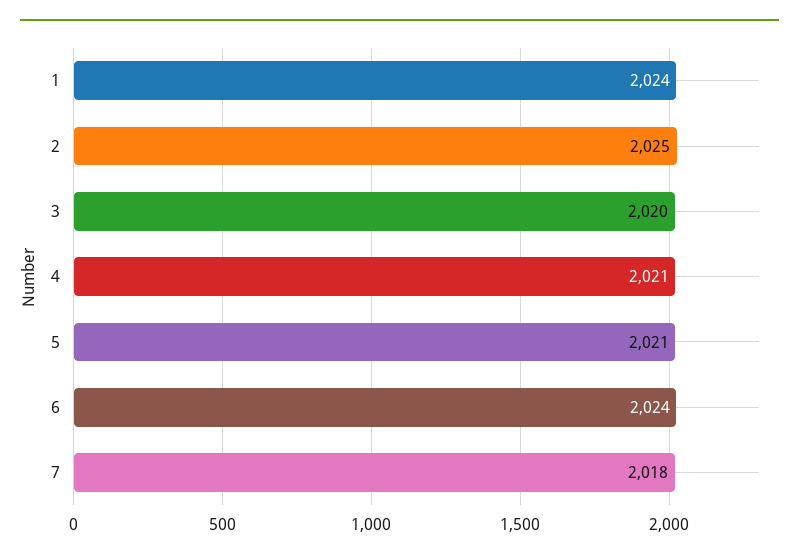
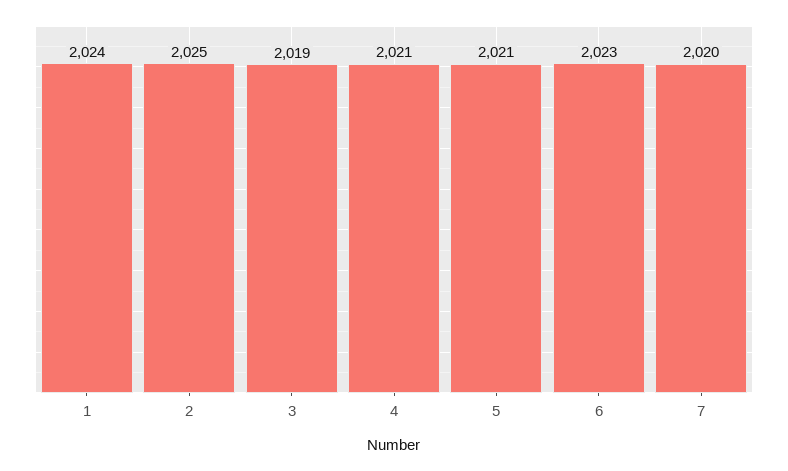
3: 2020 -> 2019
6: 2024 -> 2023
7: 2018 -> 2020

